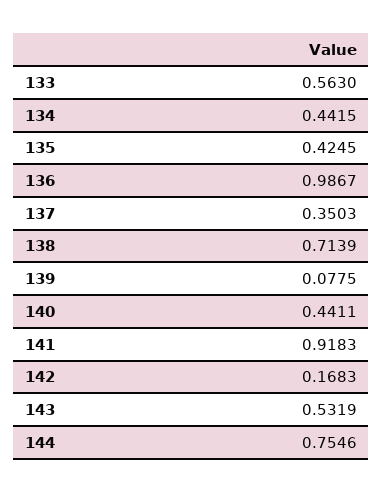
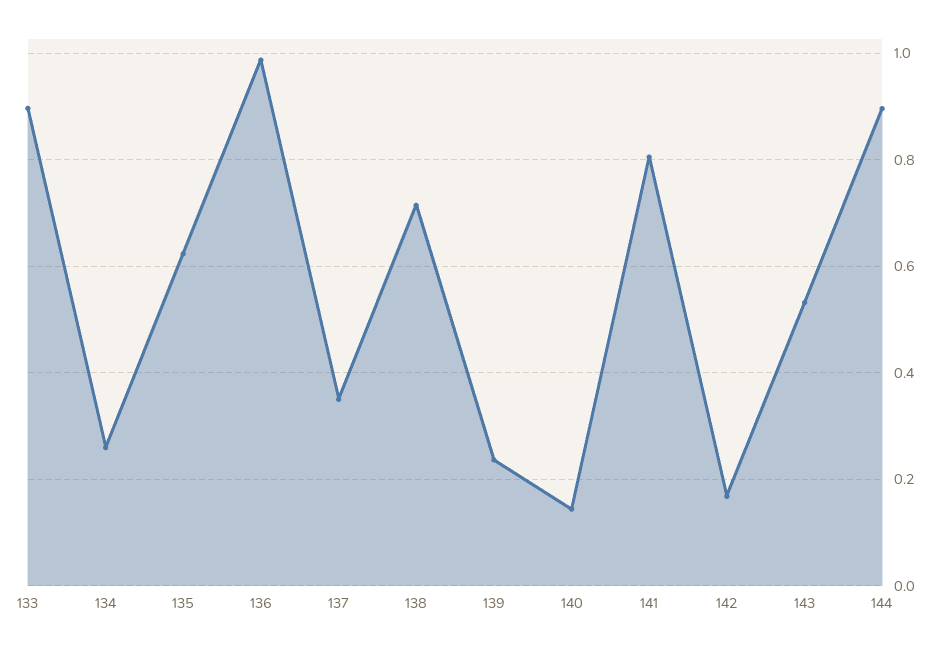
133: 0.563 -> 0.9
134: 0.4415 -> 0.26
135: 0.4245 -> 0.62
139: 0.0775 -> 0.24
140: 0.4411 -> 0.14
141: 0.9183 -> 0.8
144: 0.7546 -> 0.9

